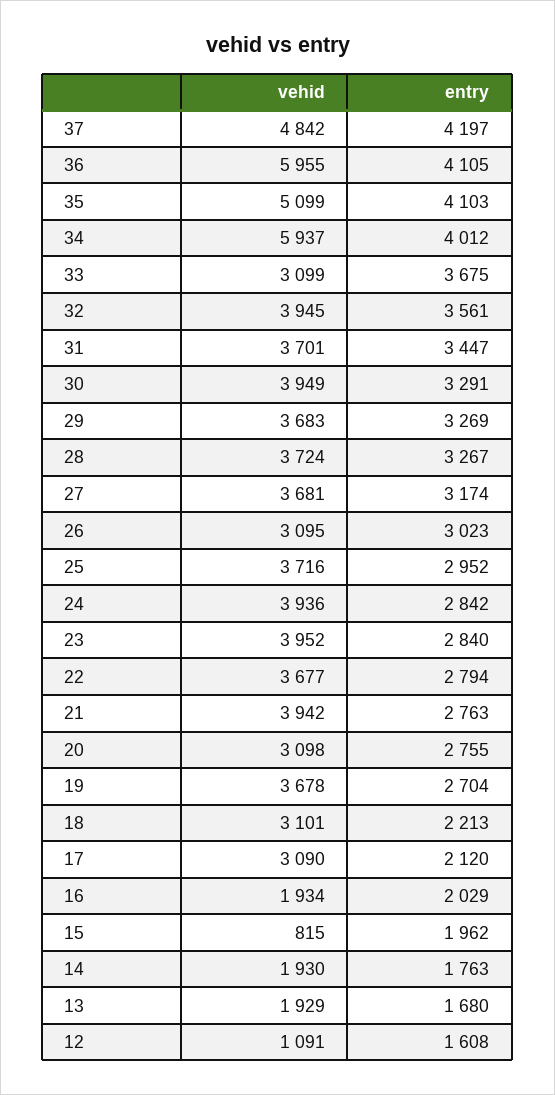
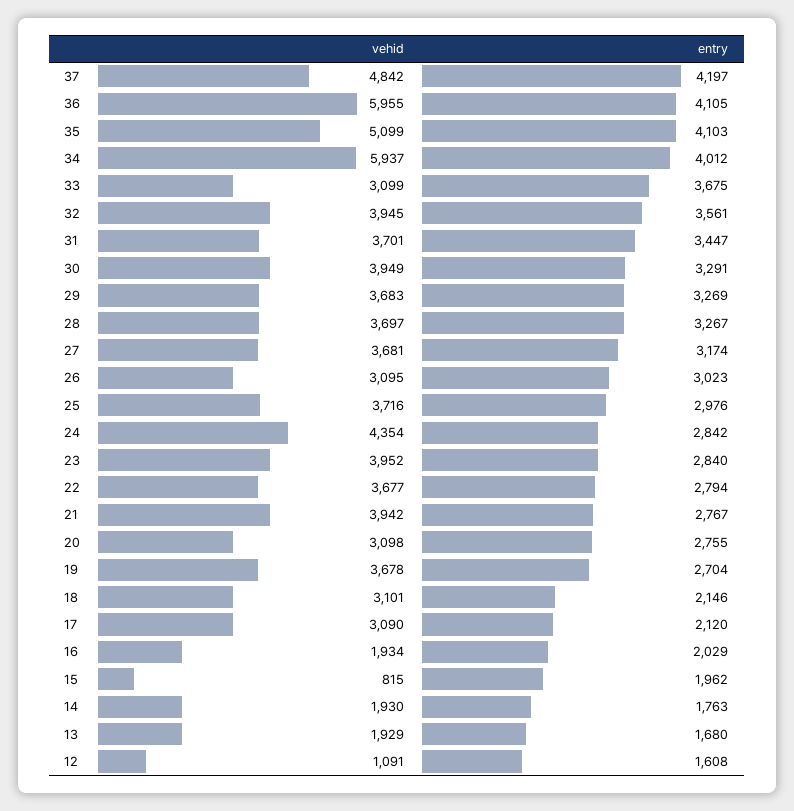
vehid, 28: 3724 -> 3697
entry, 25: 2952 -> 2976
vehid, 24: 3936 -> 4354
entry, 21: 2763 -> 2767
entry, 18: 2213 -> 2146

